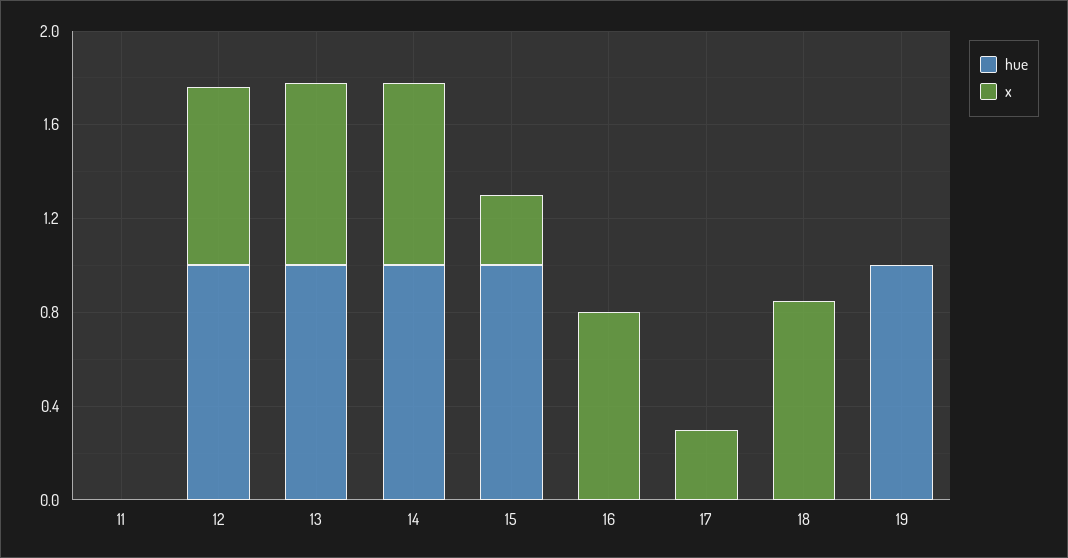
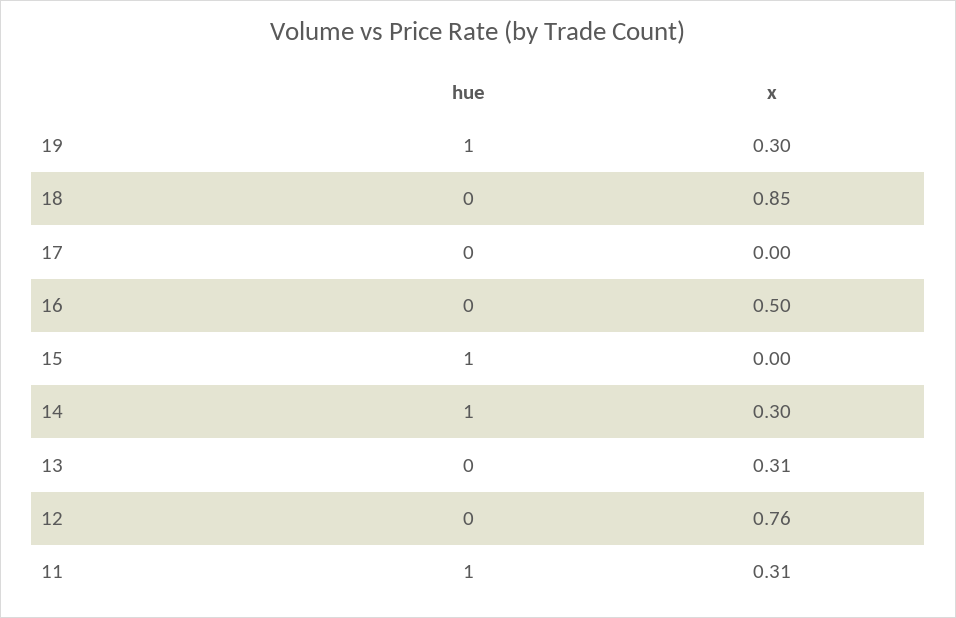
hue, 11: 0 -> 1
x, 11: 0 -> 0.31
hue, 12: 1 -> 0
hue, 13: 1 -> 0
x, 13: 0.8 -> 0.31
x, 14: 0.8 -> 0.3
x, 15: 0.3 -> 0
x, 16: 0.8 -> 0.5
x, 17: 0.3 -> 0
x, 19: 0 -> 0.3

